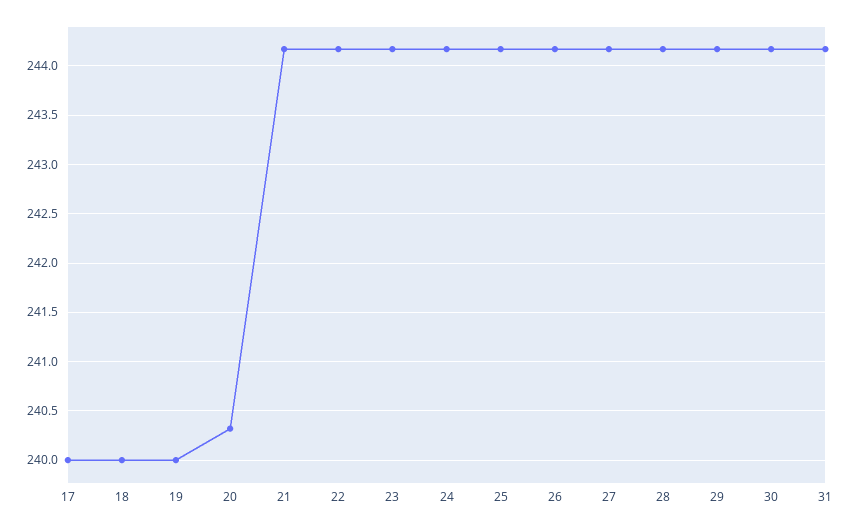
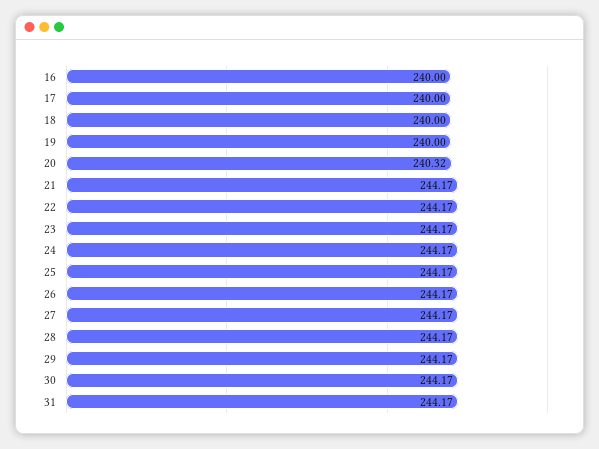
16: none -> 240

